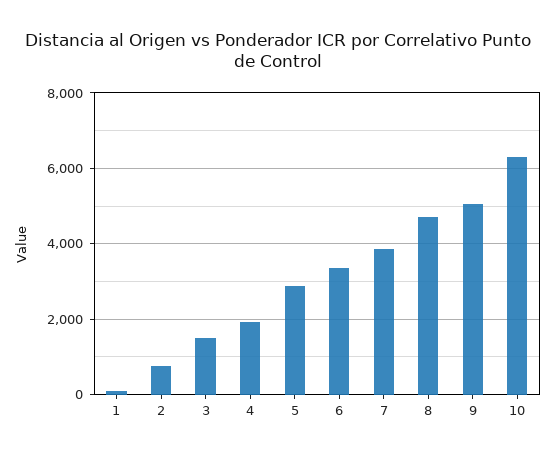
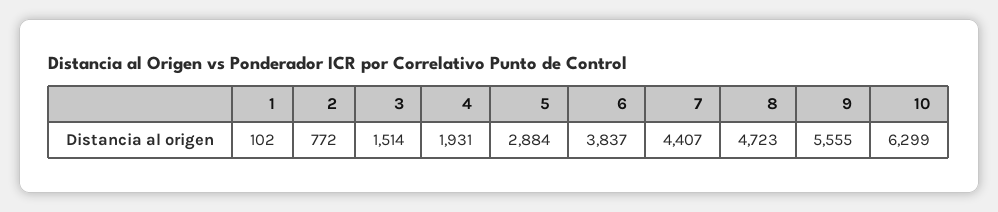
6: 3400 -> 3837
7: 3800 -> 4407
9: 5000 -> 5555

